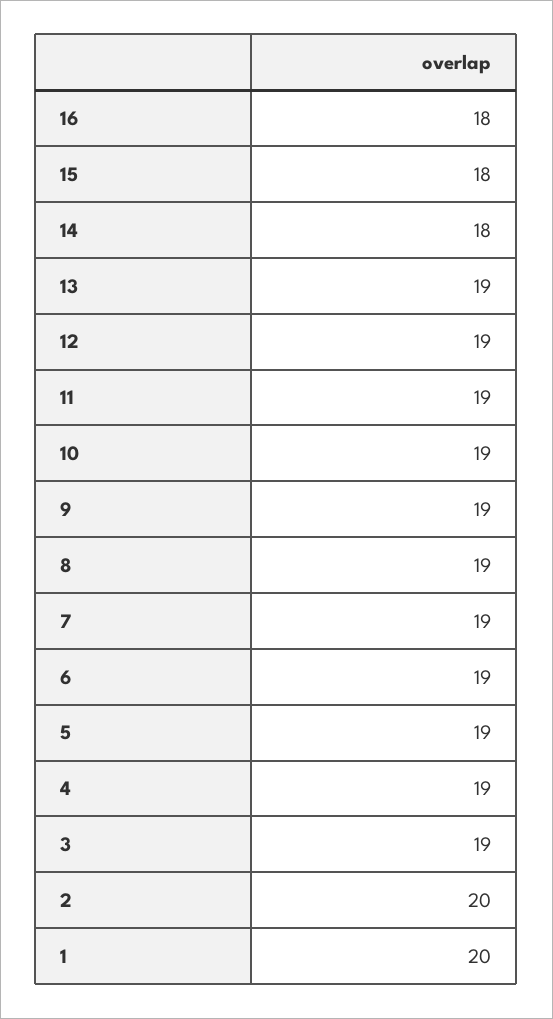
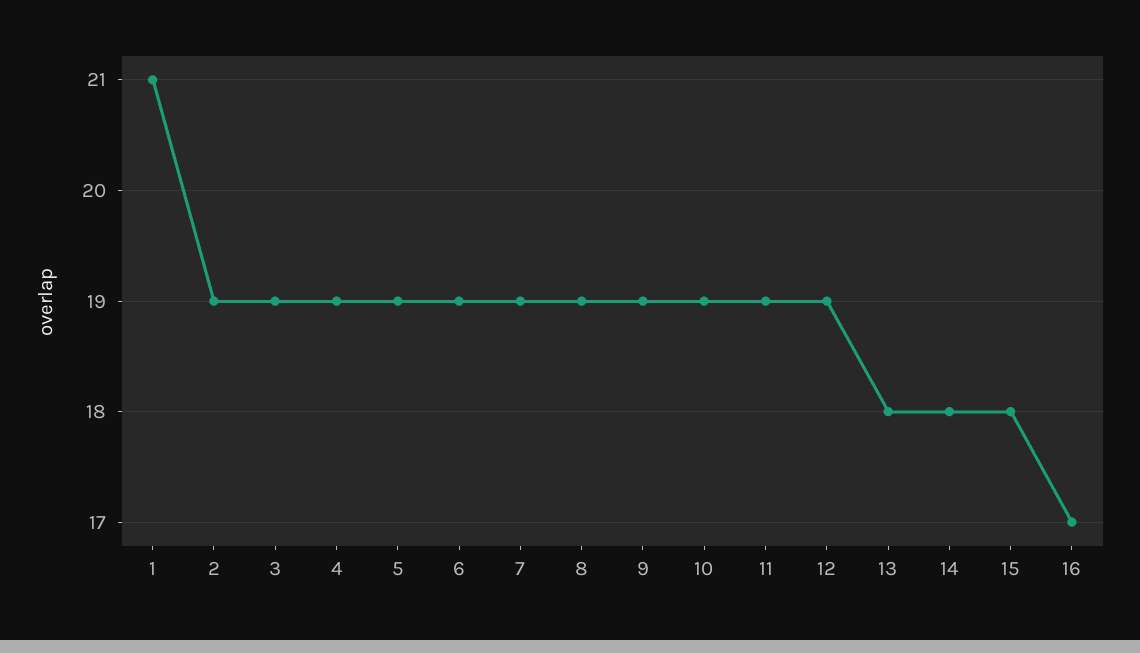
16: 18 -> 17
13: 19 -> 18
2: 20 -> 19
1: 20 -> 21

